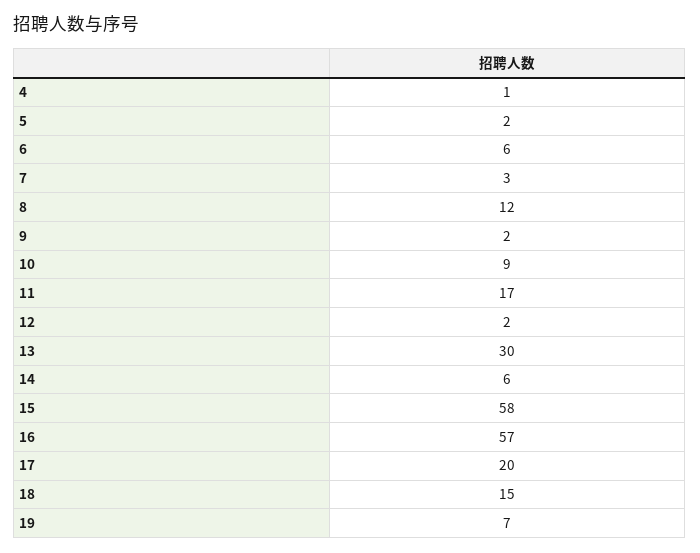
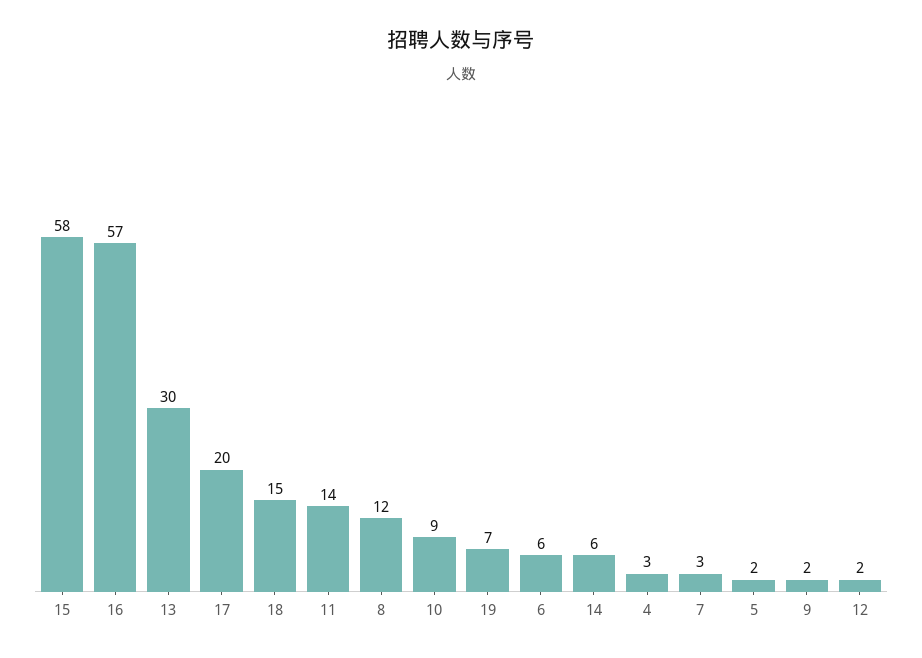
4: 1 -> 3
11: 17 -> 14

